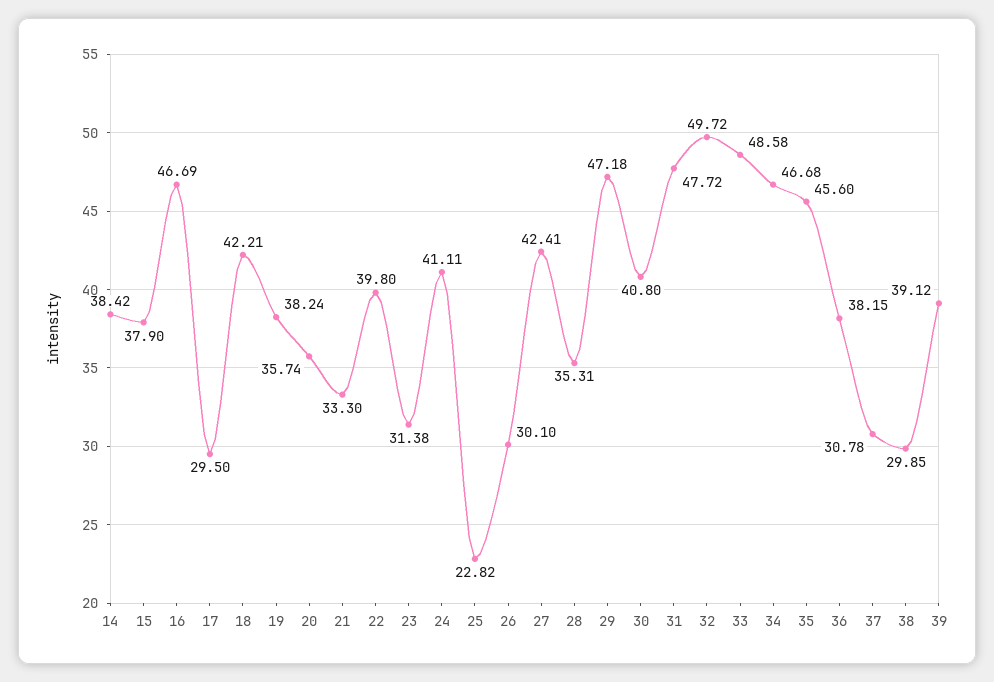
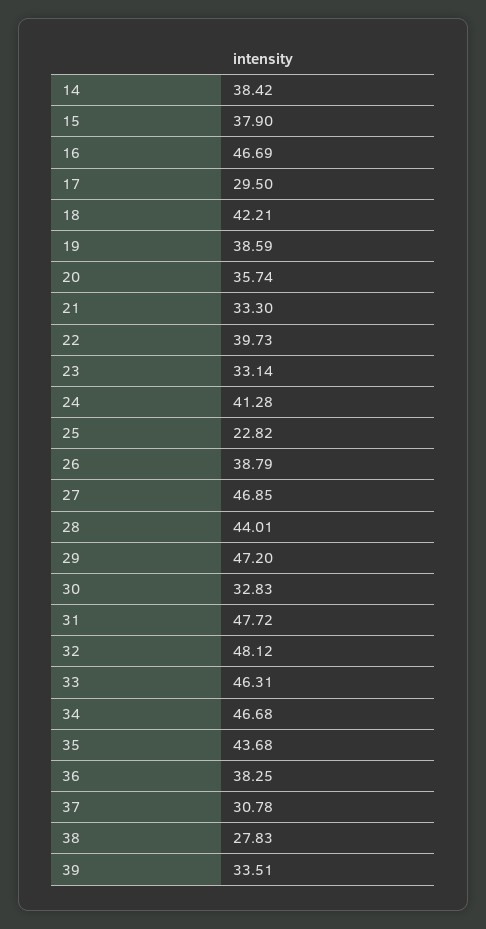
19: 38.24 -> 38.59
22: 39.8 -> 39.73
23: 31.38 -> 33.14
24: 41.11 -> 41.28
26: 30.1 -> 38.79
27: 42.41 -> 46.85
28: 35.31 -> 44.01
29: 47.18 -> 47.2
30: 40.8 -> 32.83
32: 49.72 -> 48.12
33: 48.58 -> 46.31
35: 45.6 -> 43.68
36: 38.15 -> 38.25
38: 29.85 -> 27.83
39: 39.12 -> 33.51

